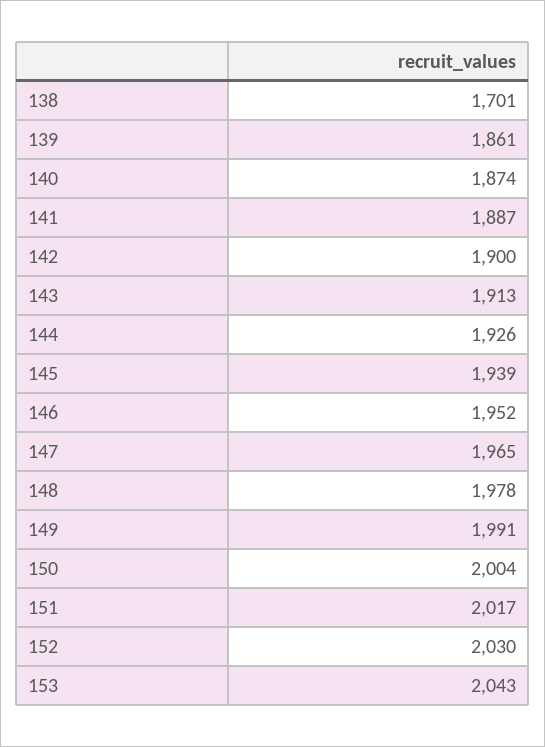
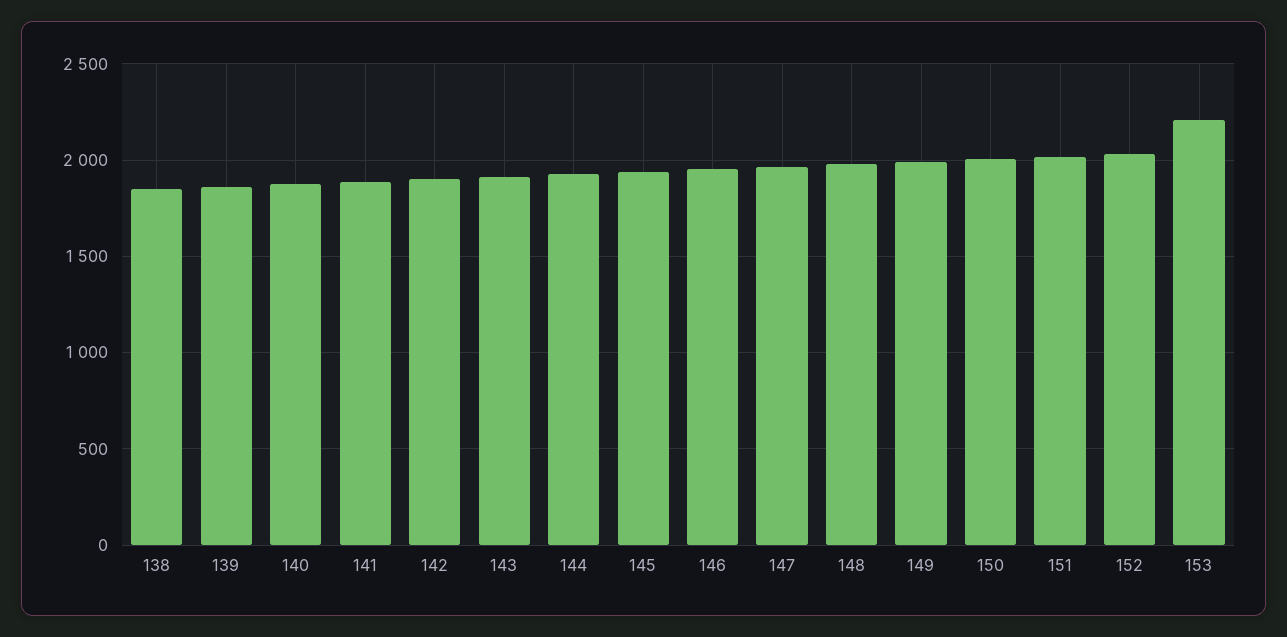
138: 1701 -> 1850
153: 2043 -> 2200

